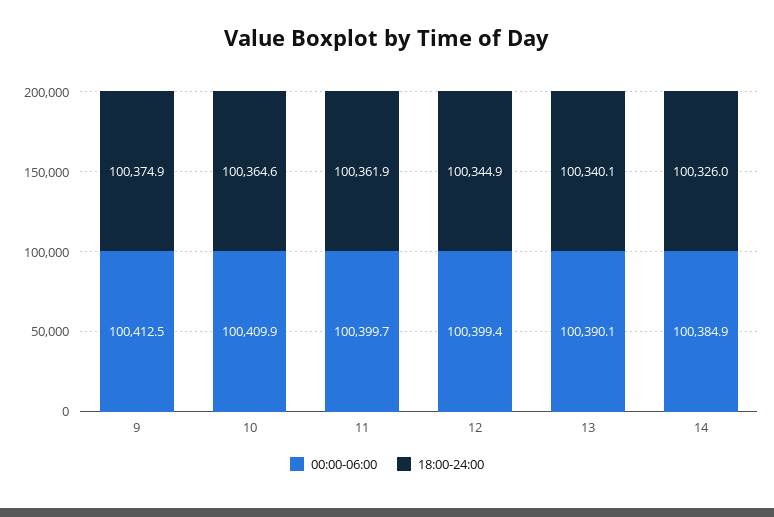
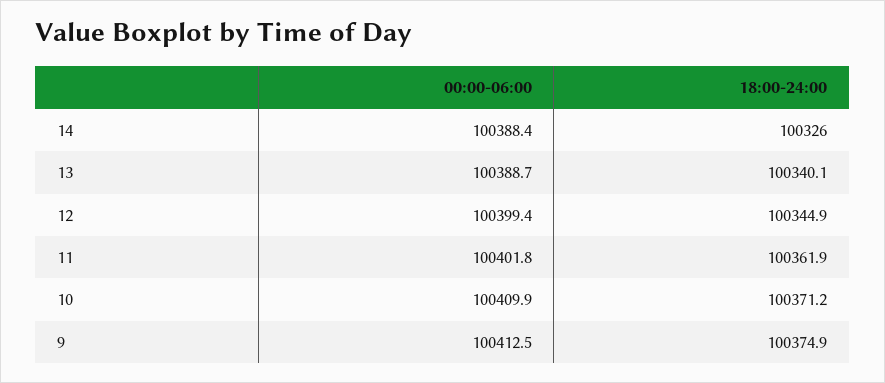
18:00-24:00, 10: 100364.6 -> 100371.2
00:00-06:00, 11: 100399.7 -> 100401.8
00:00-06:00, 13: 100390.1 -> 100388.7
00:00-06:00, 14: 100384.9 -> 100388.4

